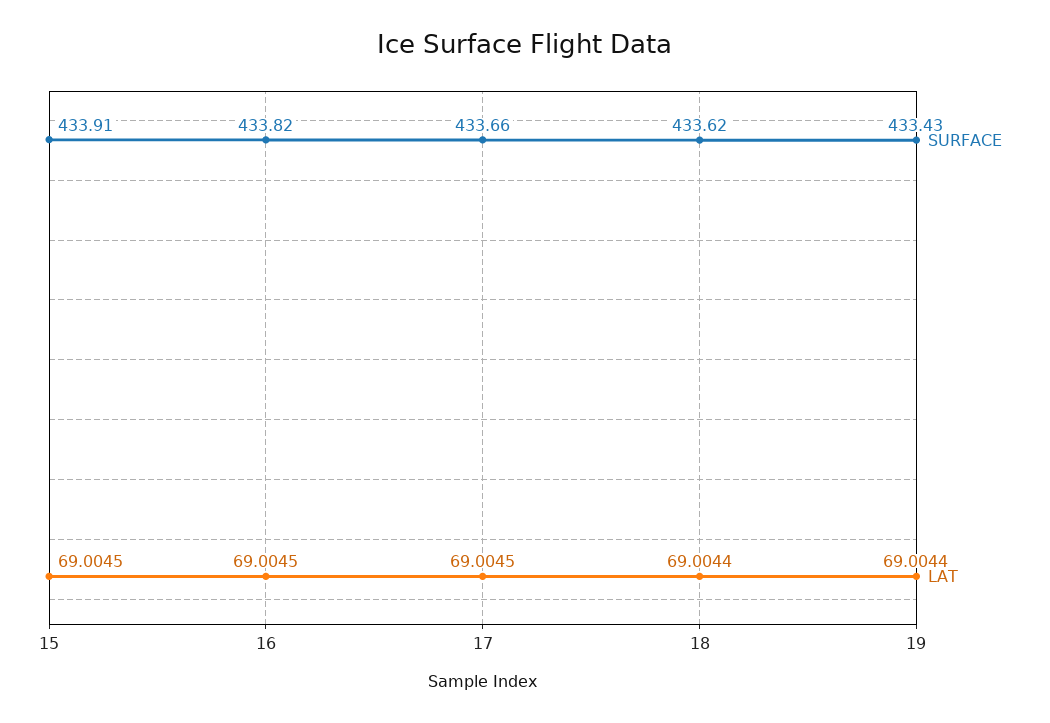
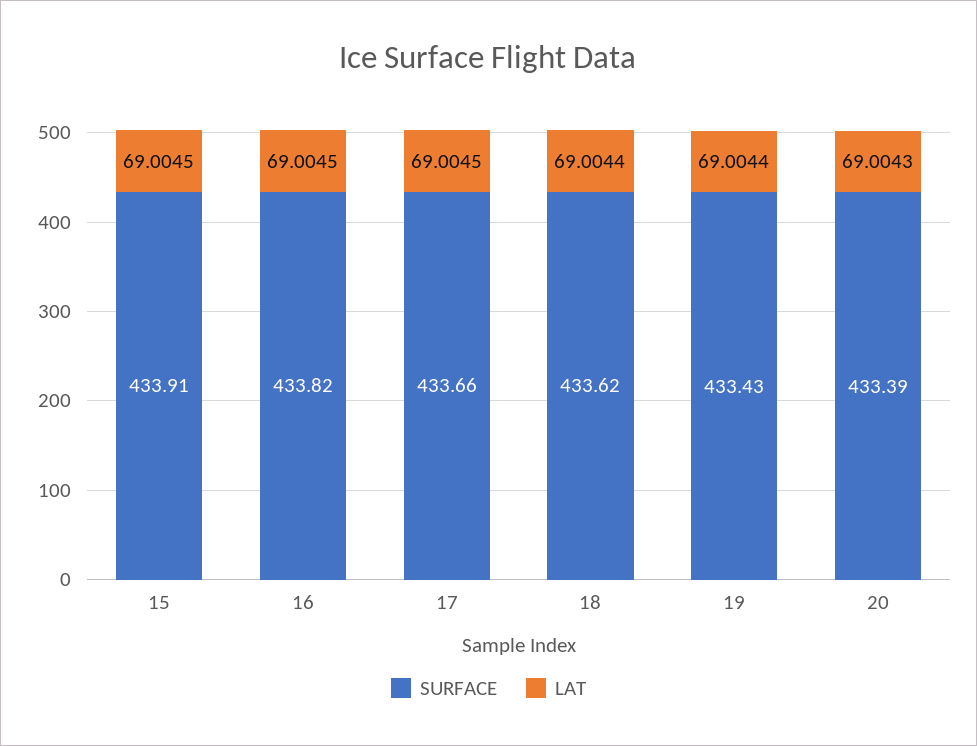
SURFACE, 20: none -> 433.39
LAT, 20: none -> 69.0043

